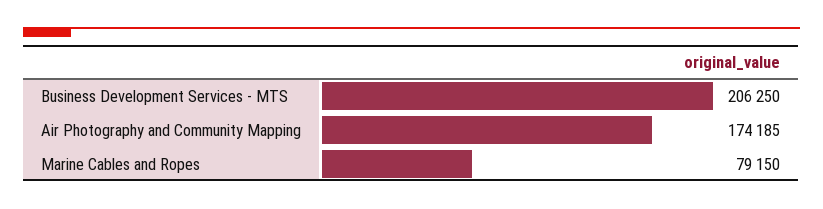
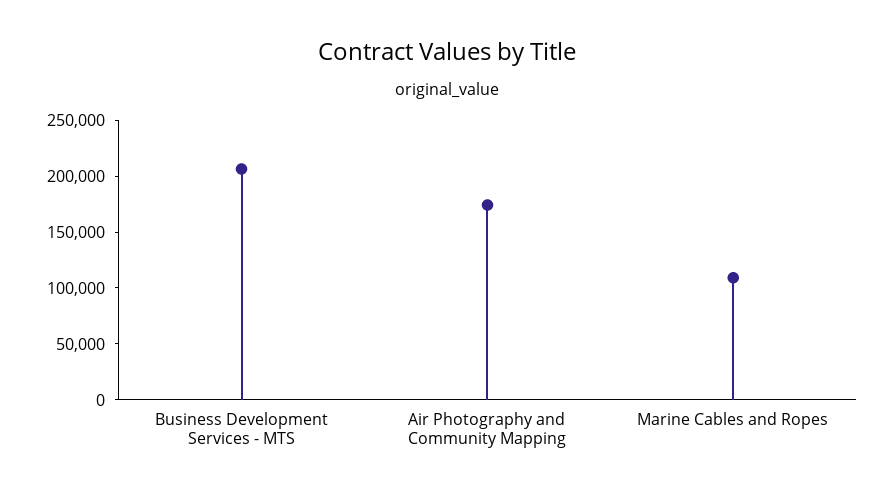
Marine Cables and Ropes: 79150 -> 110000

